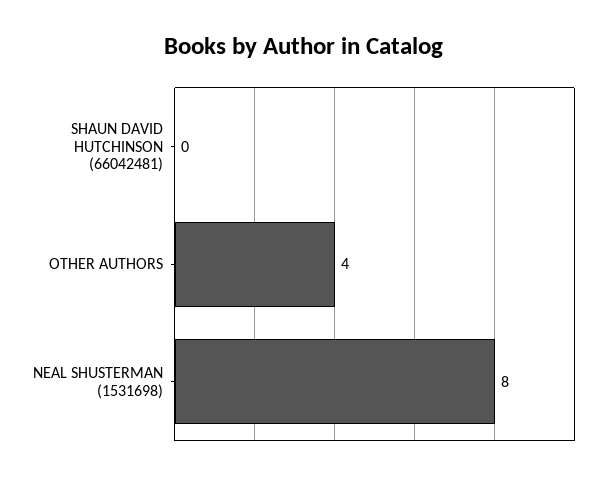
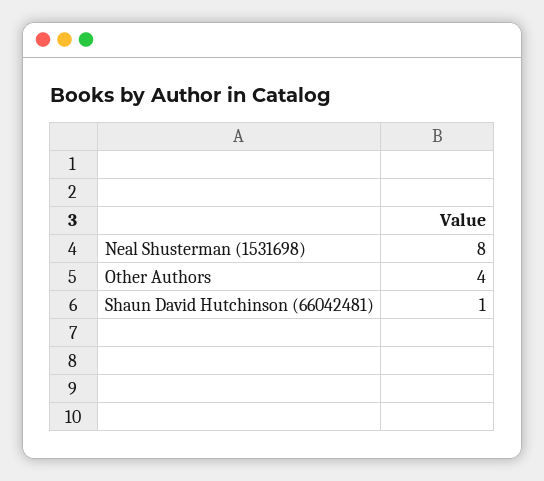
SHAUN DAVID HUTCHINSON (66042481): 0 -> 1

